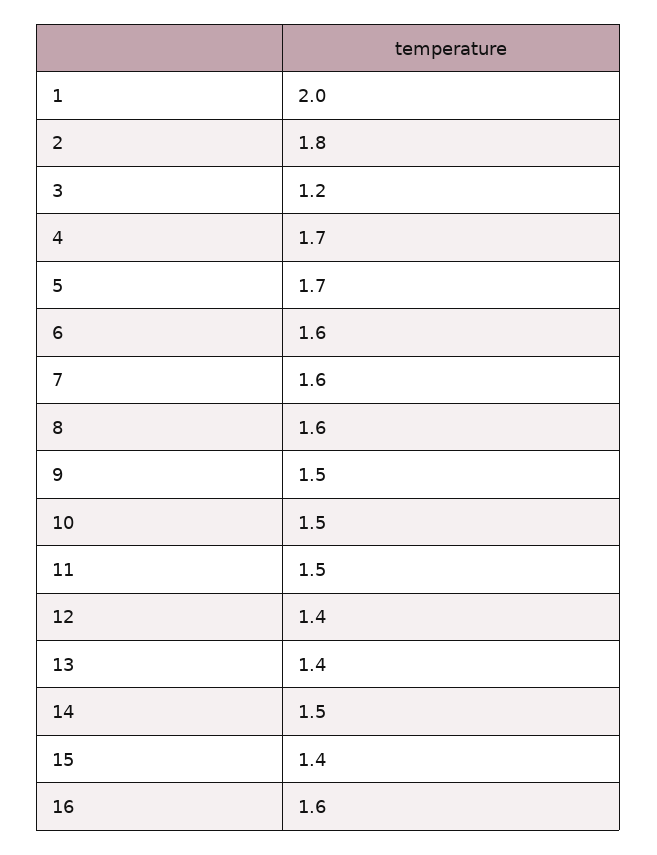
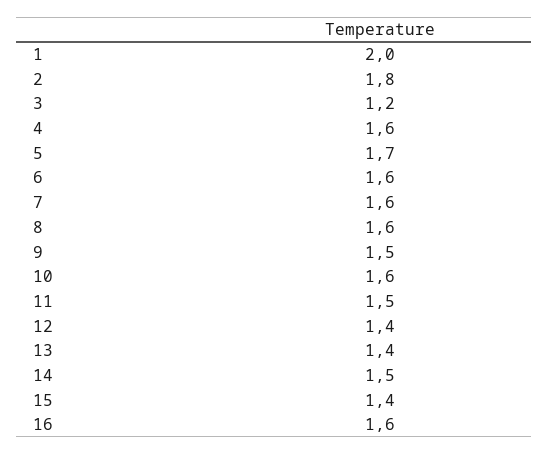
4: 1.7 -> 1.6
10: 1.5 -> 1.6

